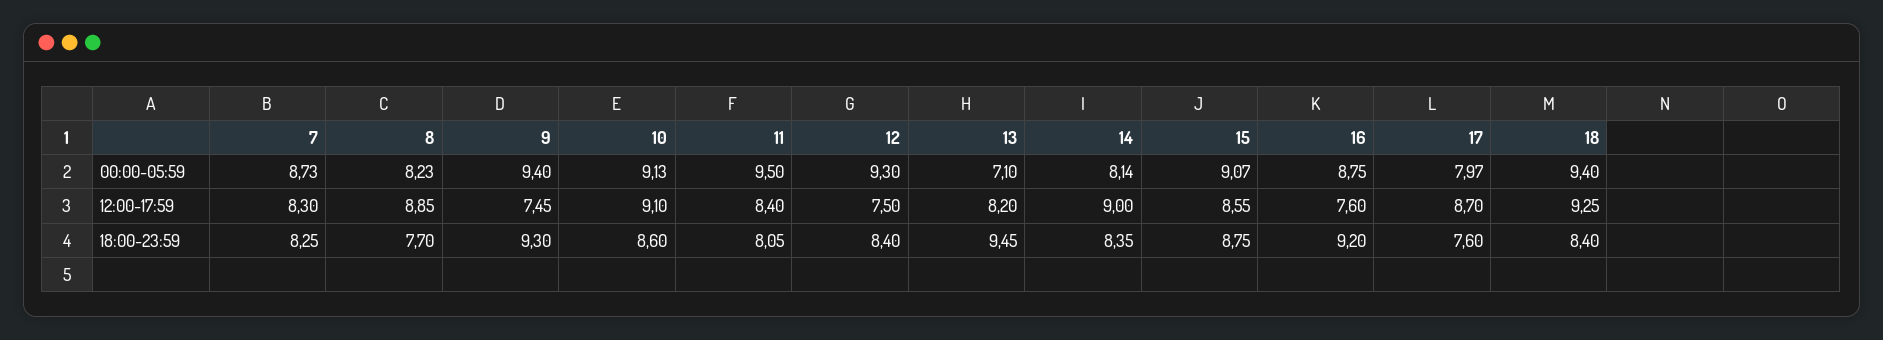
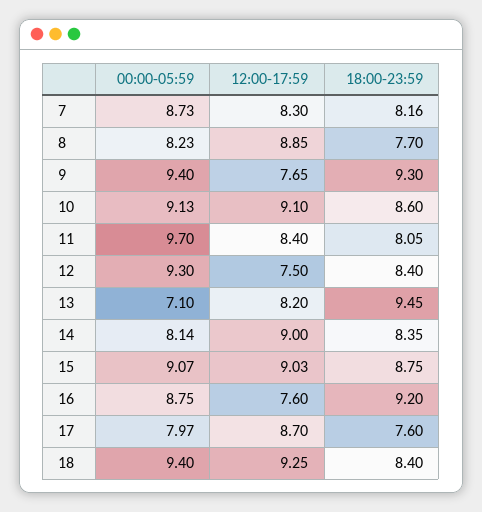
11, 00:00-05:59: 9.5 -> 9.7
9, 12:00-17:59: 7.45 -> 7.65
15, 12:00-17:59: 8.55 -> 9.03
7, 18:00-23:59: 8.25 -> 8.16

